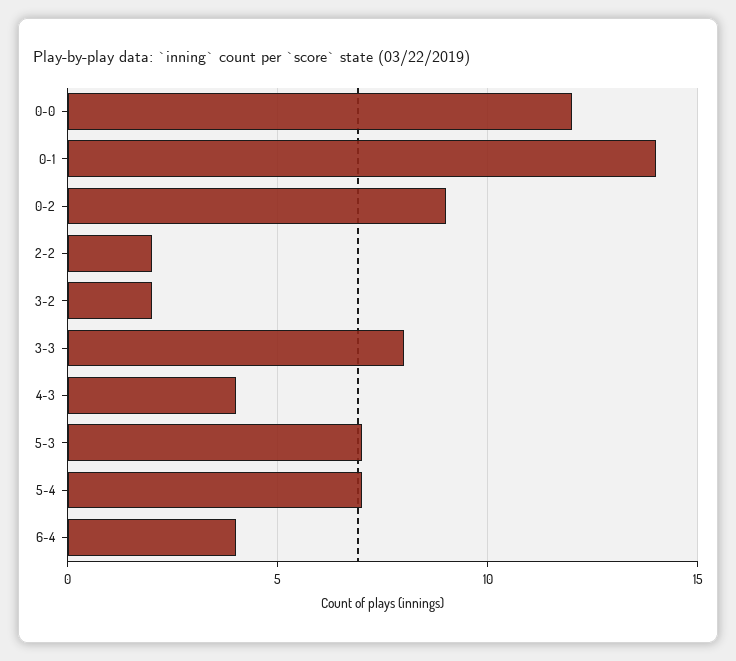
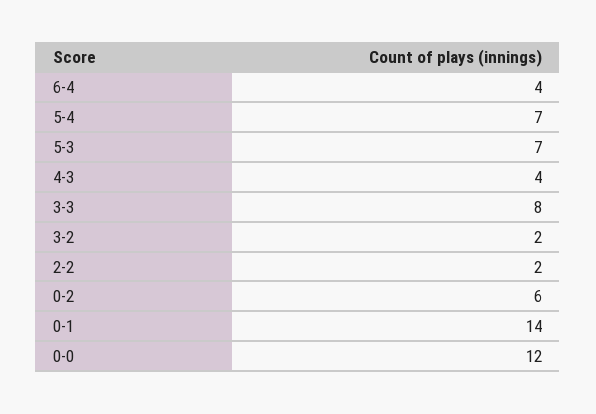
0-2: 9 -> 6

